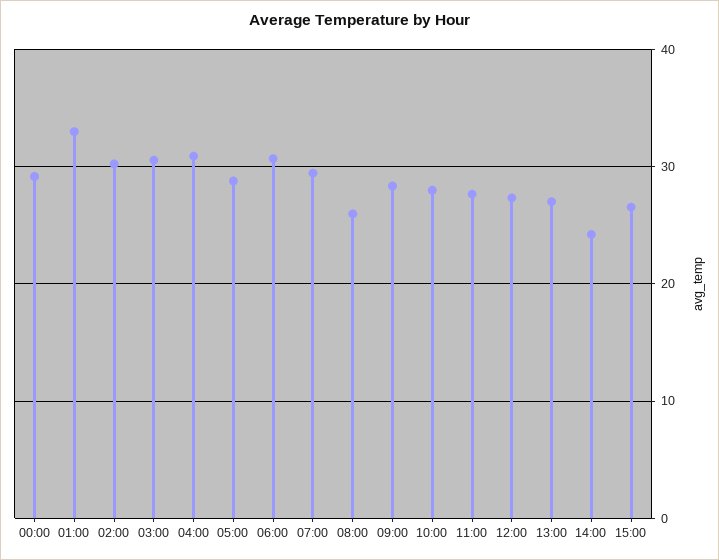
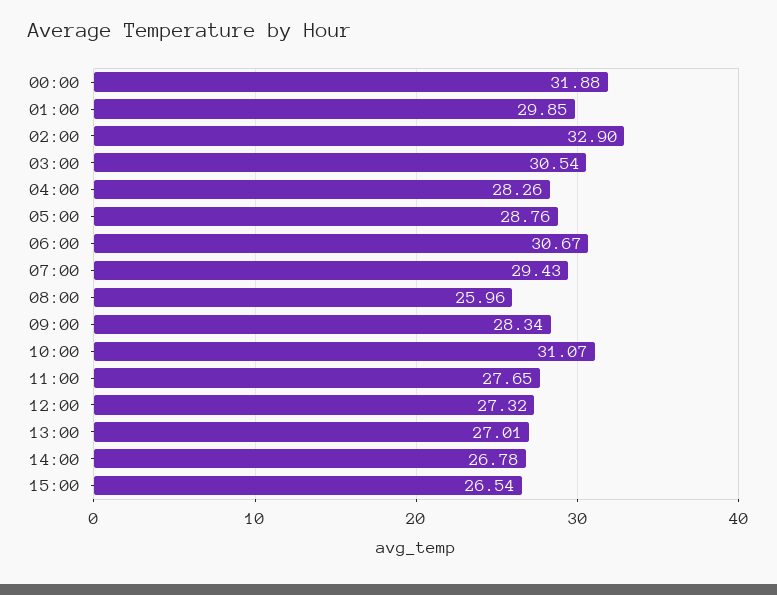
00:00: 29 -> 31.88
01:00: 33 -> 29.85
02:00: 30 -> 32.9
04:00: 31 -> 28.26
10:00: 28 -> 31.07
14:00: 24 -> 26.78

